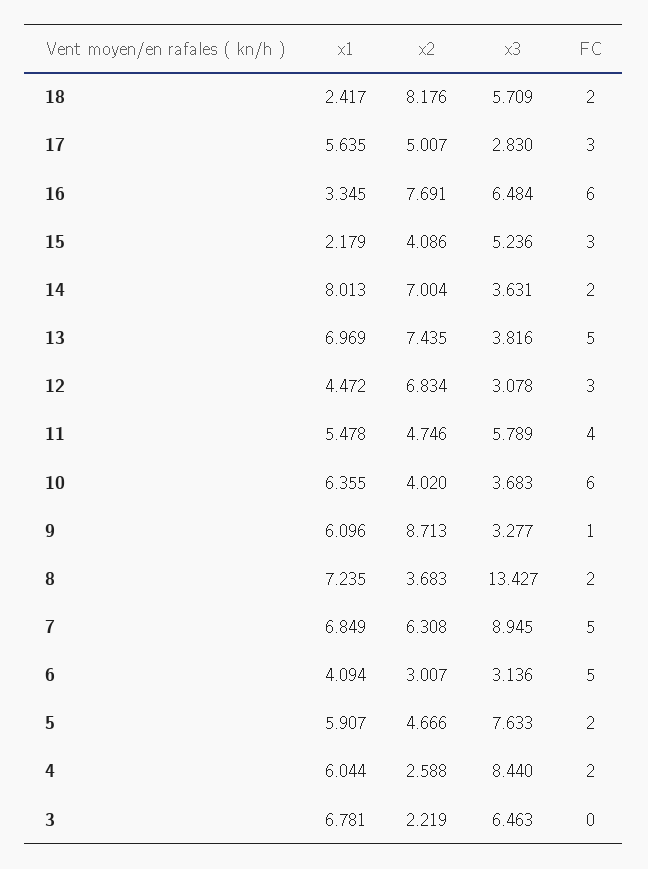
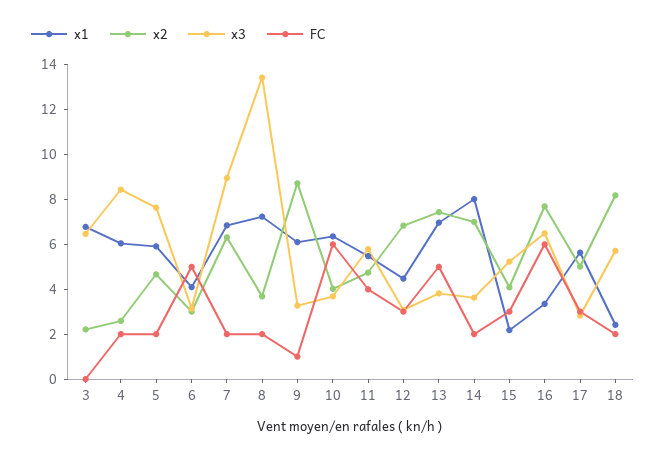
FC, 7: 5 -> 2

